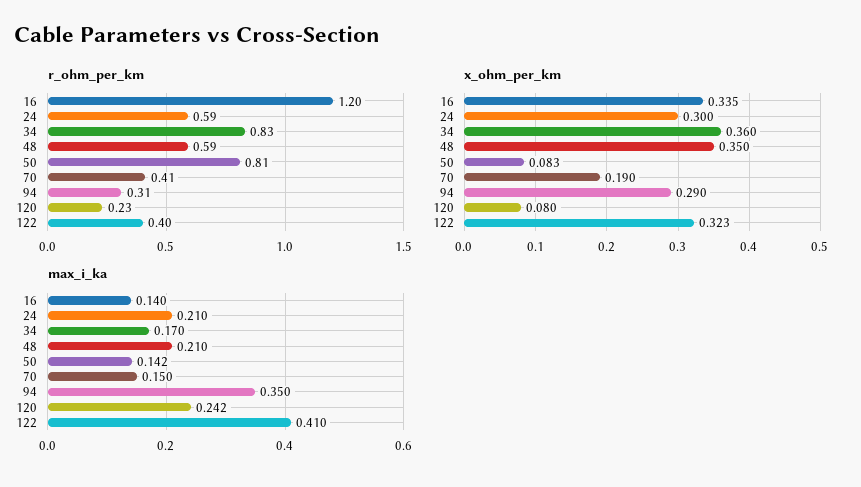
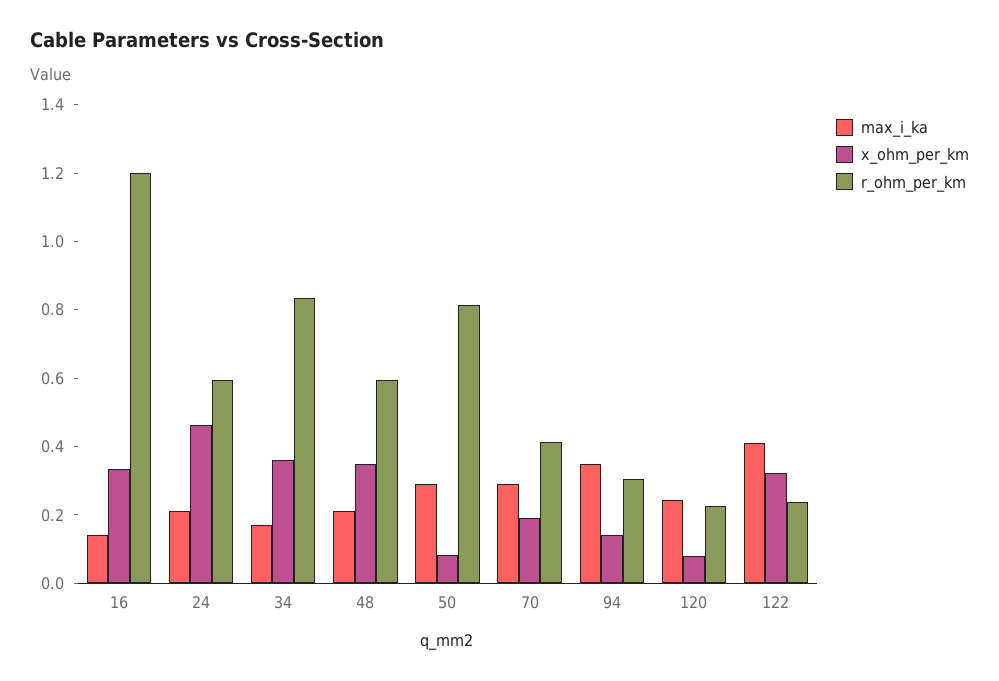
r_ohm_per_km, 122: 0.4 -> 0.25
x_ohm_per_km, 24: 0.3 -> 0.45
x_ohm_per_km, 94: 0.29 -> 0.15
max_i_ka, 50: 0.142 -> 0.3
max_i_ka, 70: 0.15 -> 0.3

